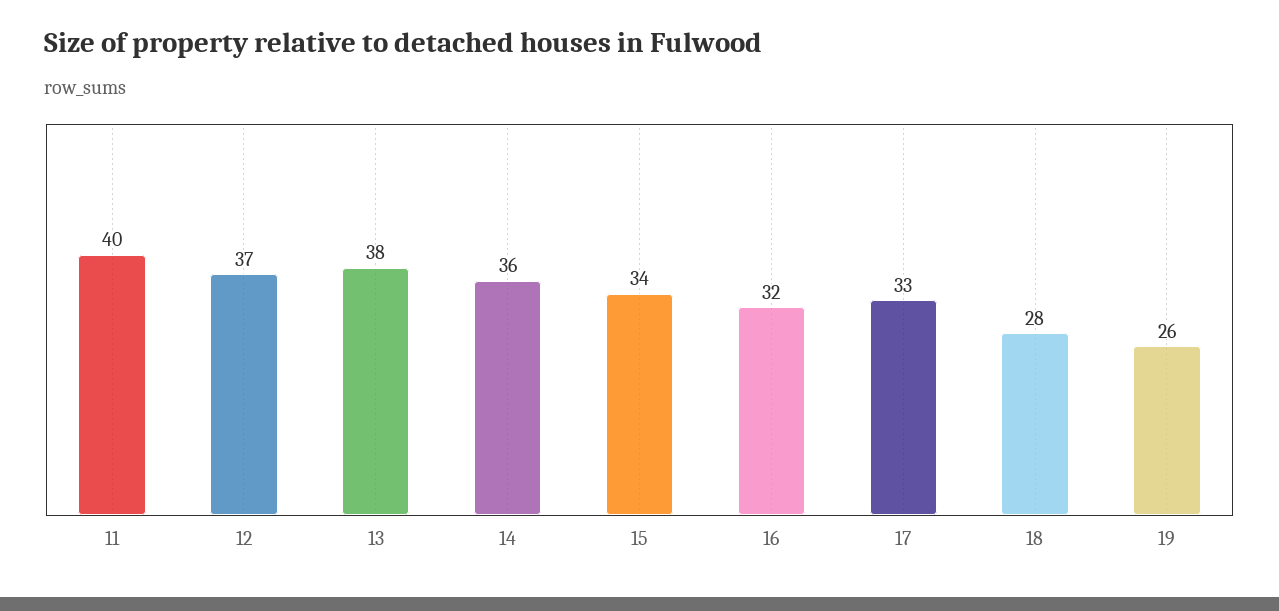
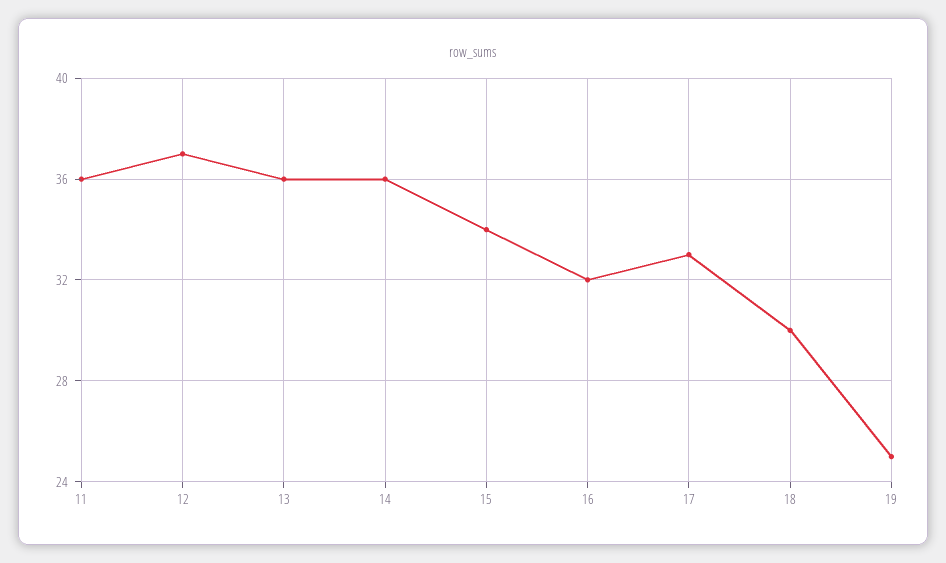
11: 40 -> 36
13: 38 -> 36
18: 28 -> 30
19: 26 -> 25

